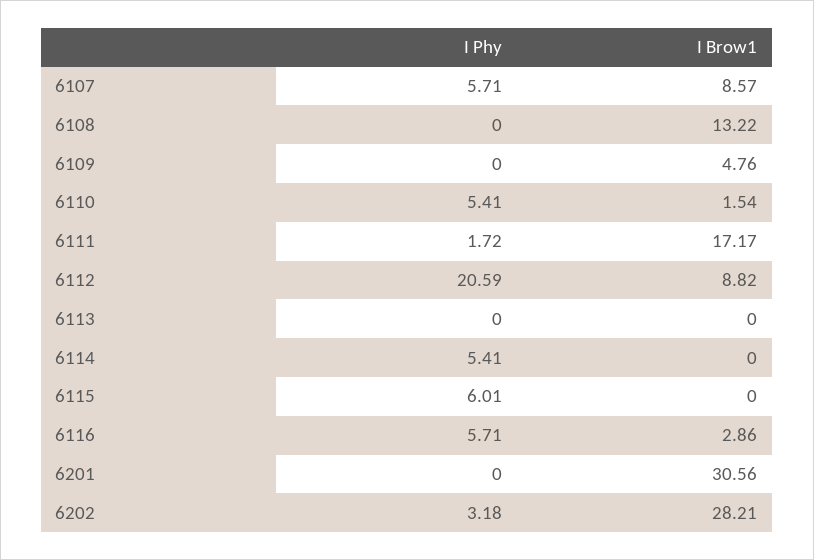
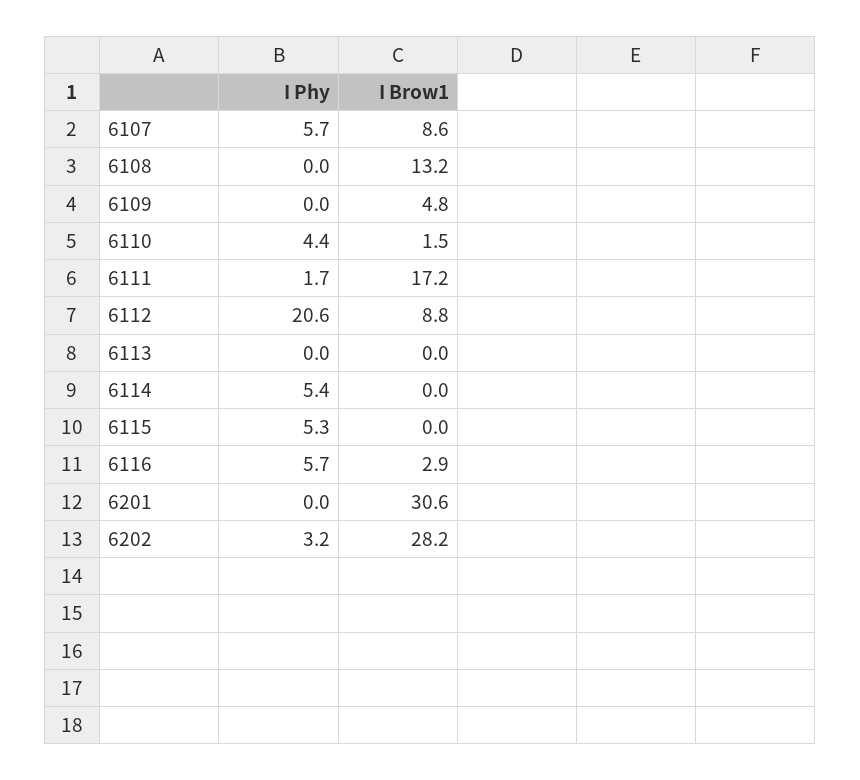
I Phy, 6110: 5.41 -> 4.4
I Phy, 6115: 6.01 -> 5.3

